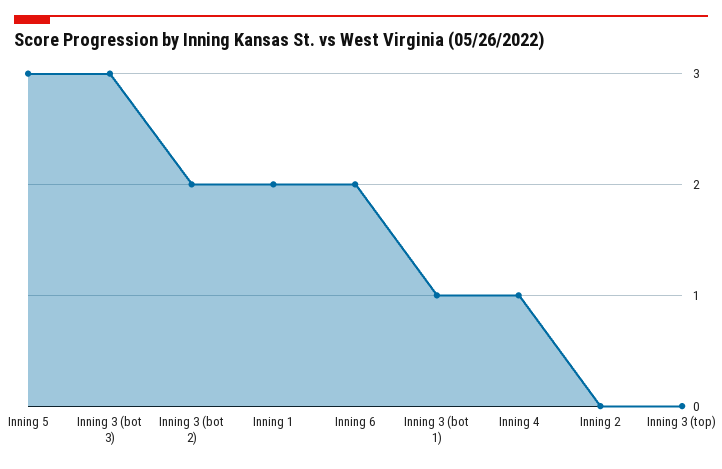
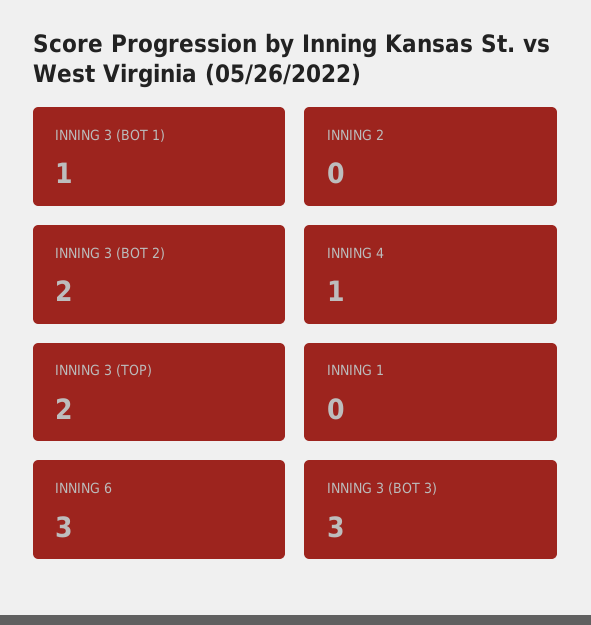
Inning 5: 3 -> none
Inning 1: 2 -> 0
Inning 6: 2 -> 3
Inning 3 (top): 0 -> 2

